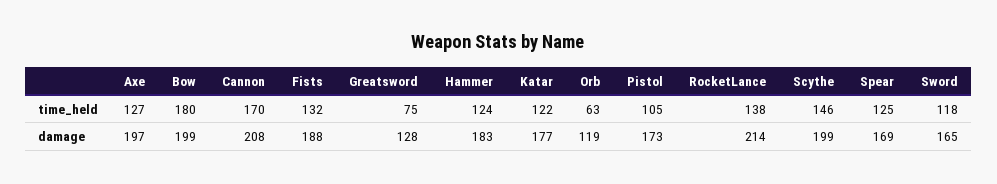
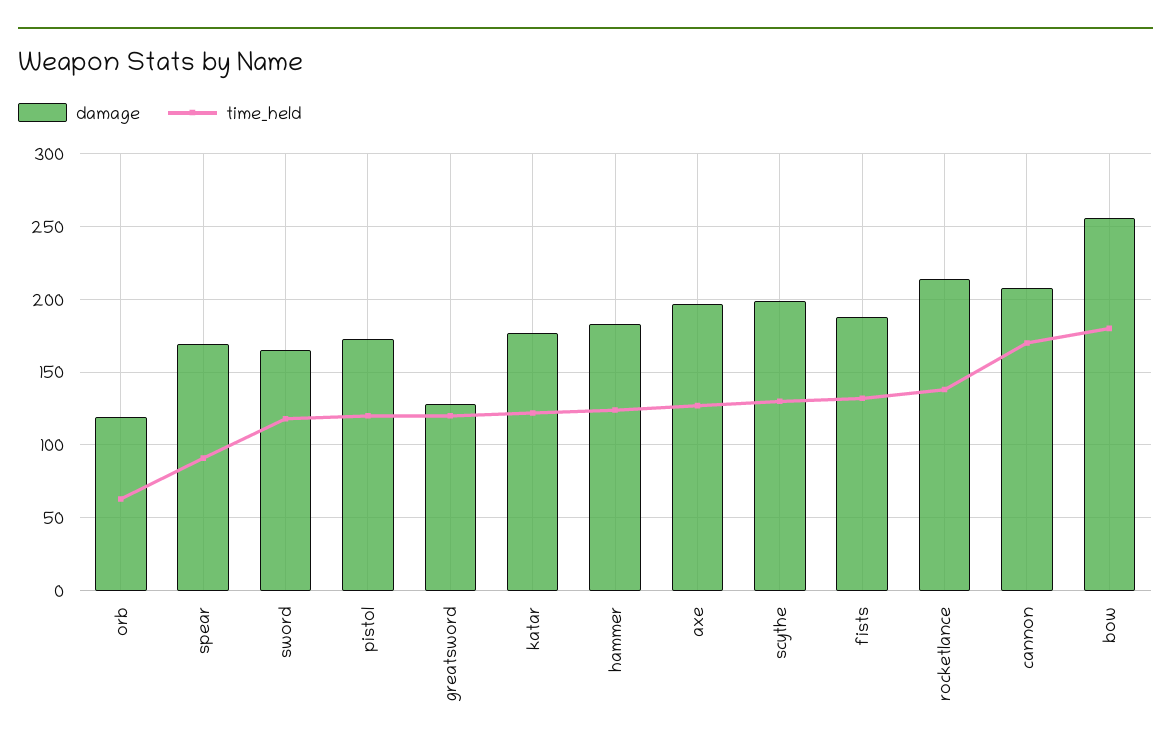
time_held, Greatsword: 75 -> 120
time_held, Pistol: 105 -> 120
time_held, Scythe: 146 -> 130
time_held, Spear: 125 -> 90
damage, Bow: 199 -> 255

